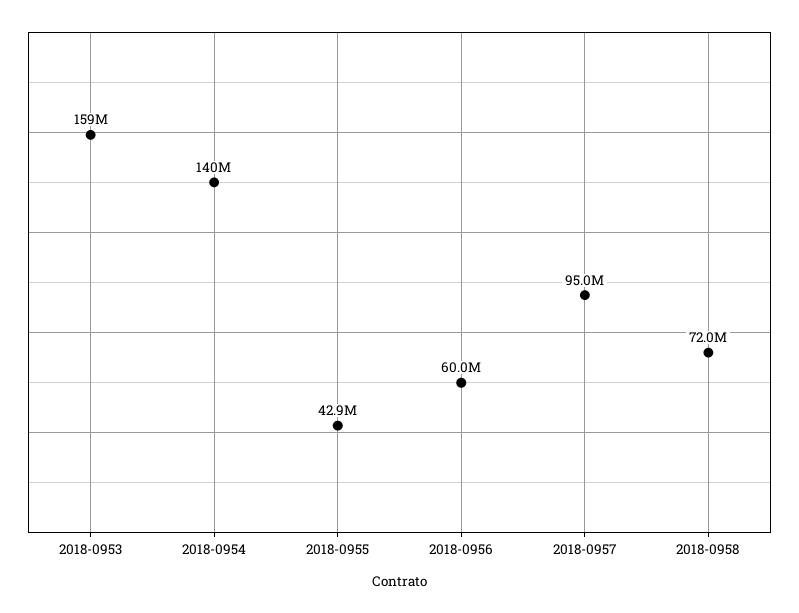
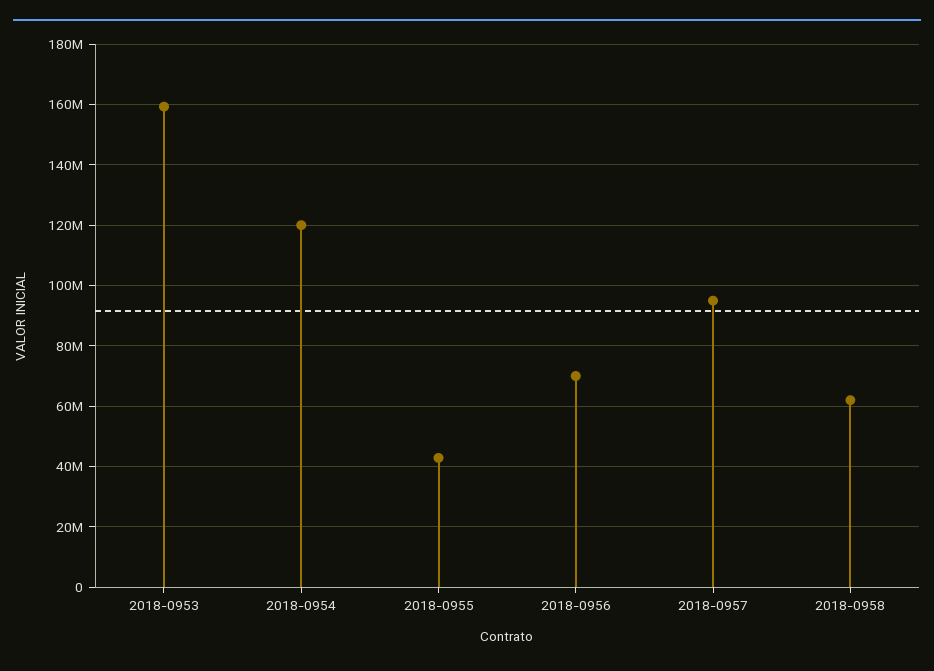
2018-0954: 140000000 -> 120000000
2018-0956: 60000000 -> 70000000
2018-0958: 72000000 -> 62000000

